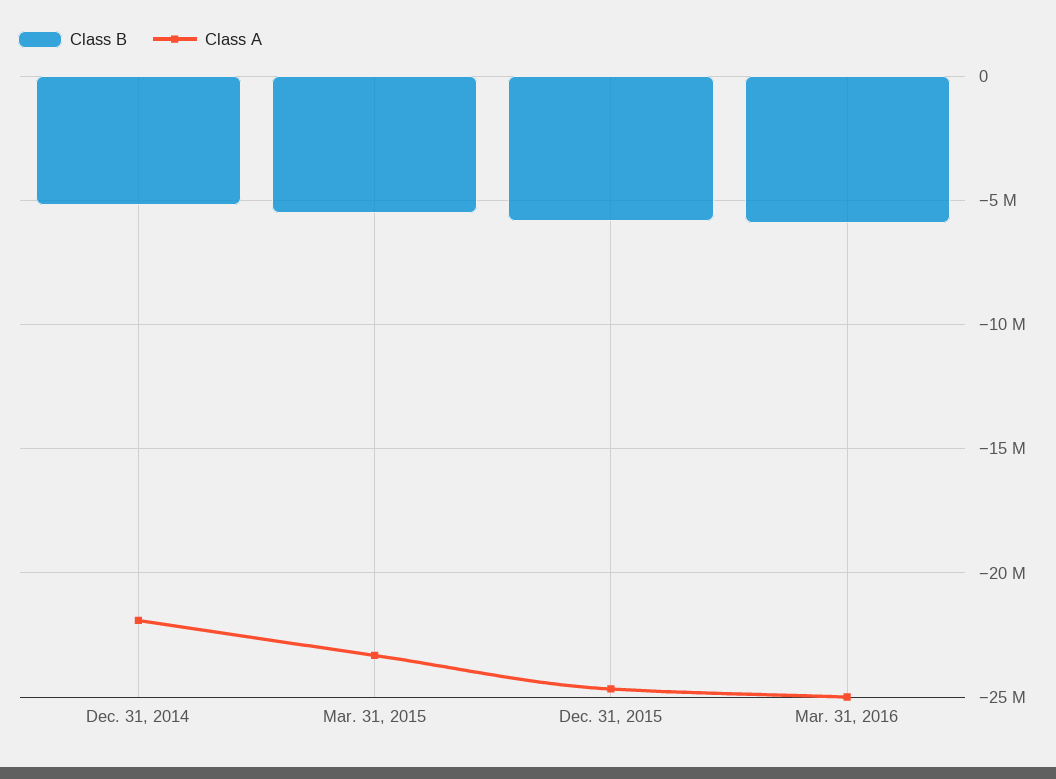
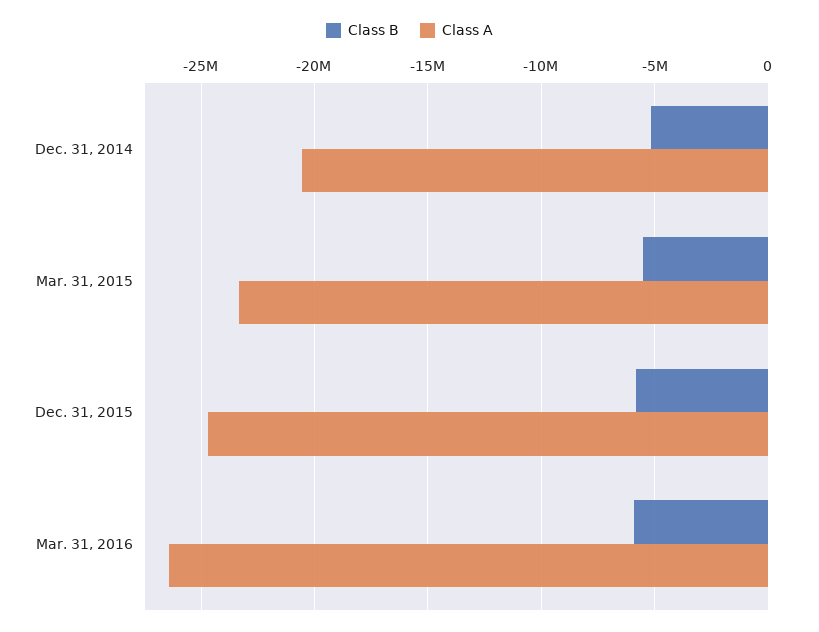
Class A, Dec. 31, 2014: -22000000 -> -20500000
Class A, Mar. 31, 2016: -25000000 -> -26500000

